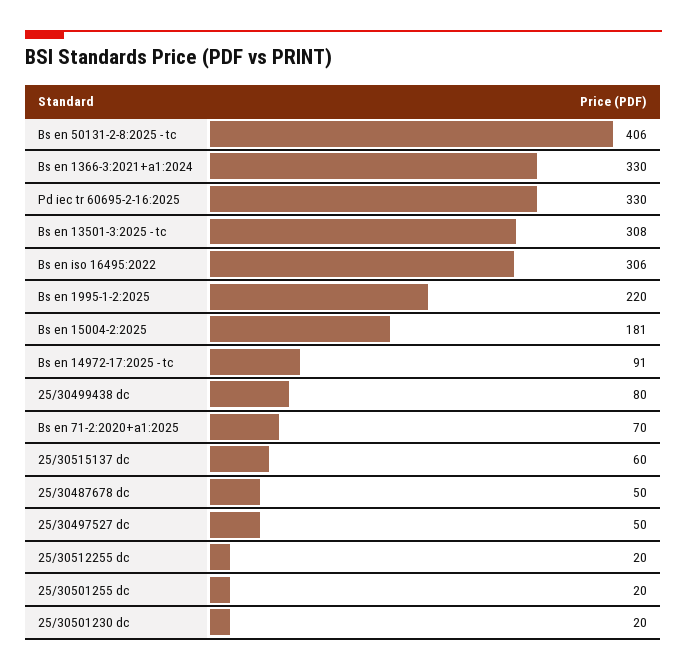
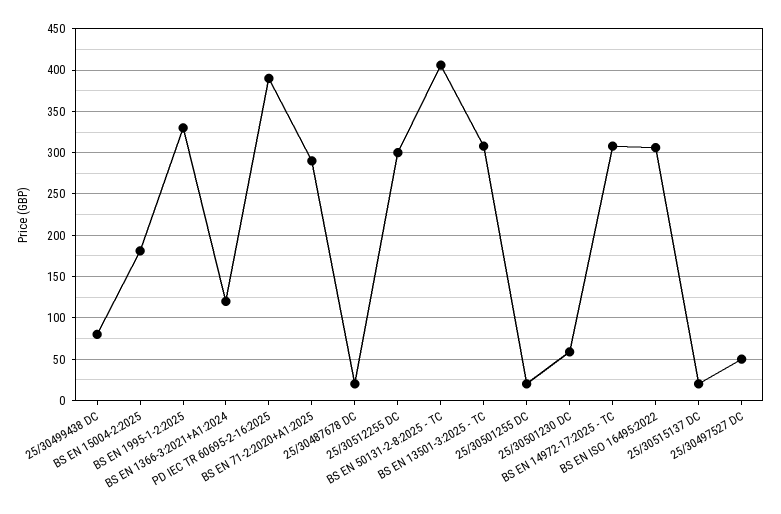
Bs en 1366-3:2021+a1:2024: 330 -> 120
Pd iec tr 60695-2-16:2025: 330 -> 390
Bs en 1995-1-2:2025: 220 -> 330
Bs en 14972-17:2025 - tc: 91 -> 310
Bs en 71-2:2020+a1:2025: 70 -> 290
25/30515137 dc: 60 -> 20
25/30487678 dc: 50 -> 20
25/30512255 dc: 20 -> 300
25/30501230 dc: 20 -> 60

